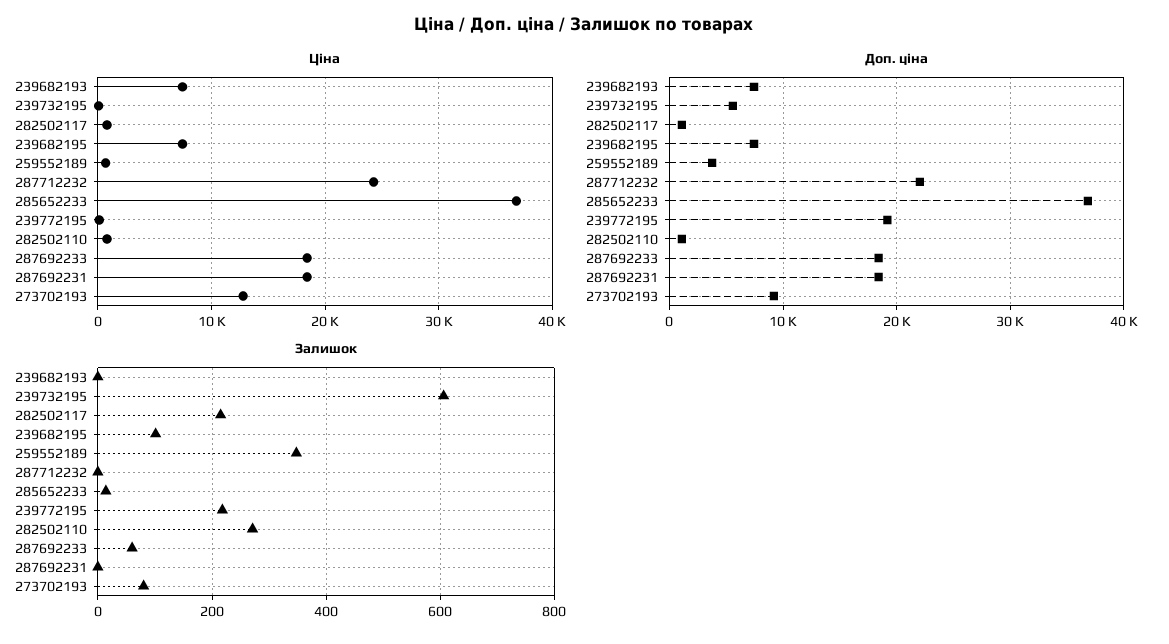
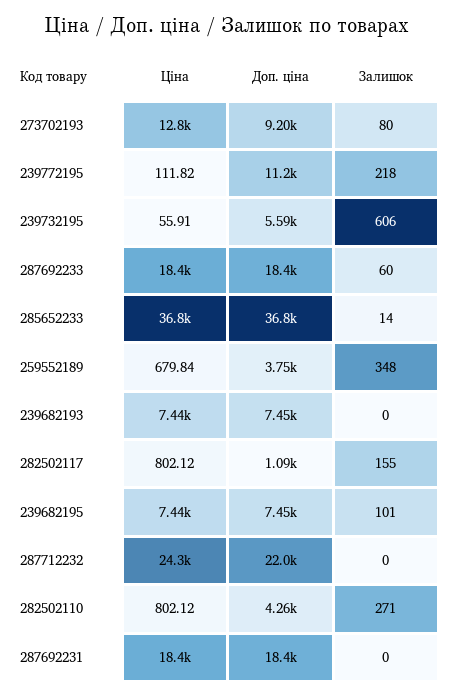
Доп. ціна, 239772195: 19000 -> 11200
Доп. ціна, 282502110: 1000 -> 4260
Залишок, 282502117: 220 -> 155

